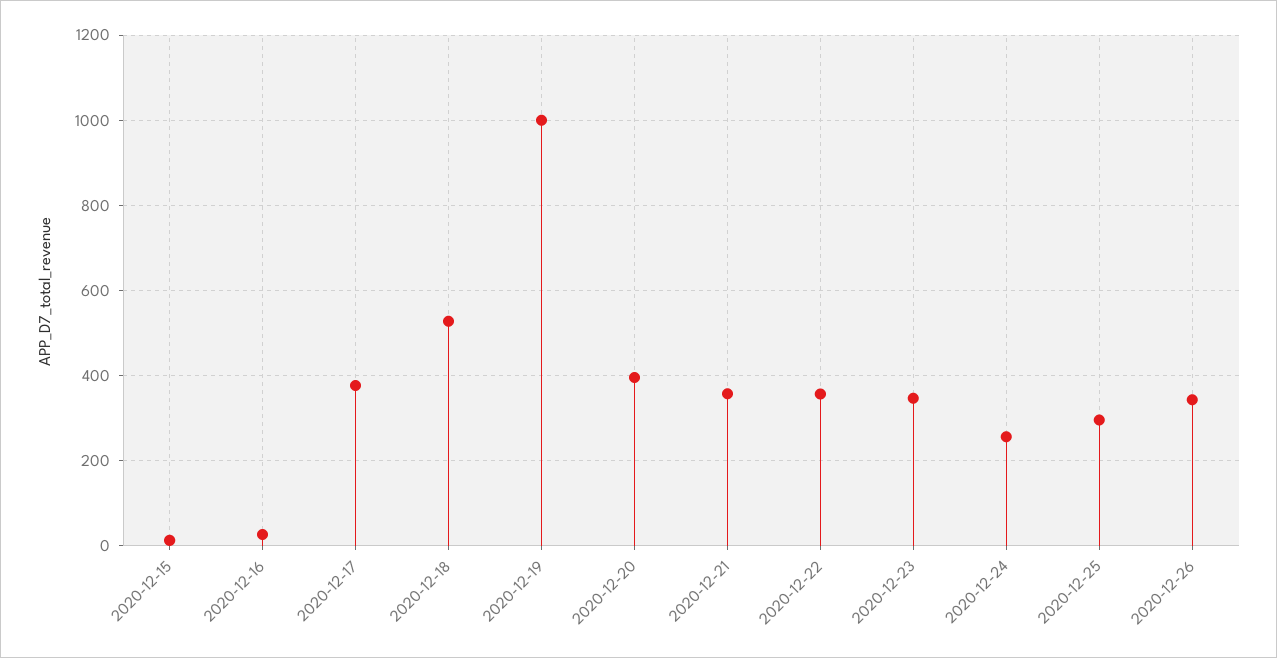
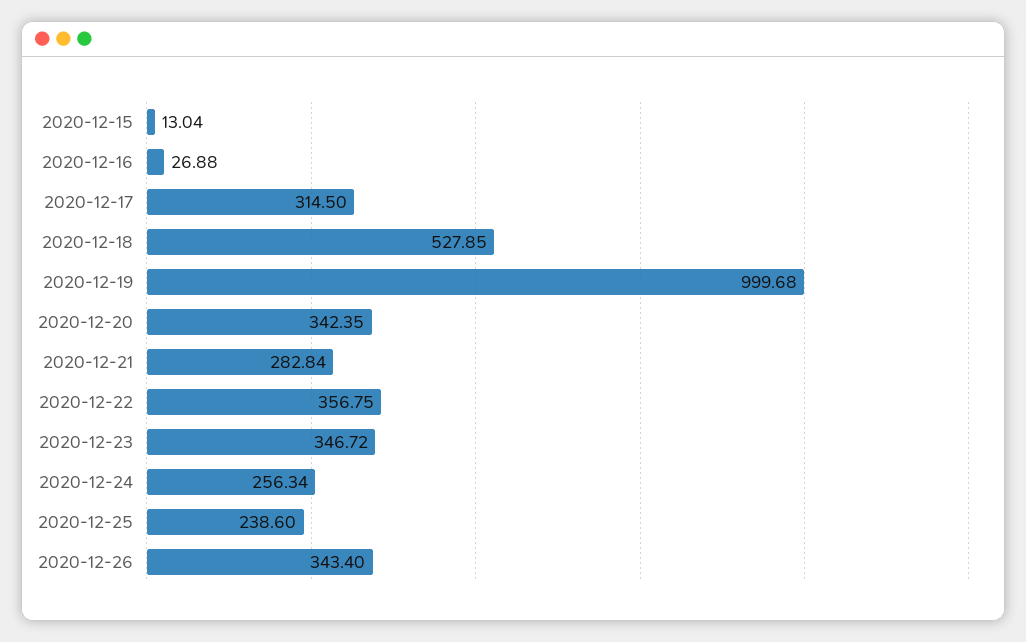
2020-12-17: 380 -> 314.5
2020-12-20: 400 -> 342.35
2020-12-21: 360 -> 282.84
2020-12-25: 300 -> 238.6

